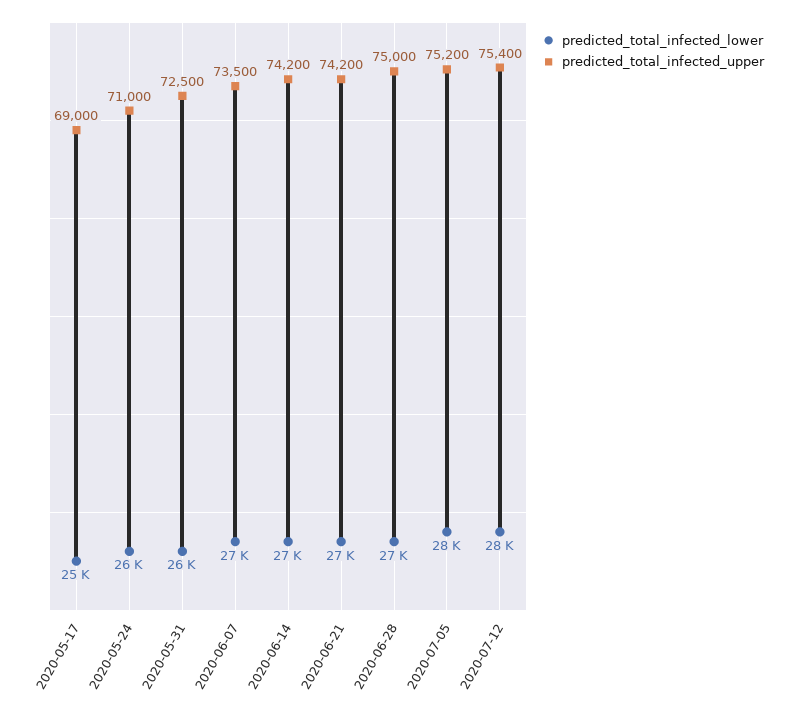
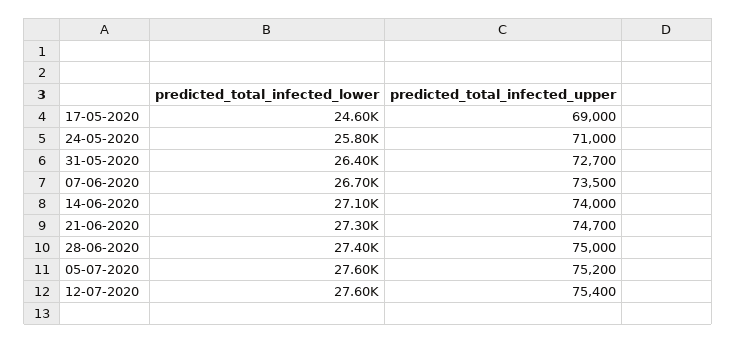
predicted_total_infected_upper, 2020-05-31: 72500 -> 72700
predicted_total_infected_upper, 2020-06-14: 74200 -> 74000
predicted_total_infected_upper, 2020-06-21: 74200 -> 74700

